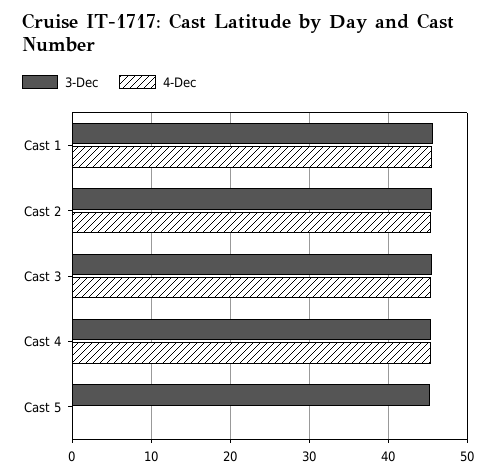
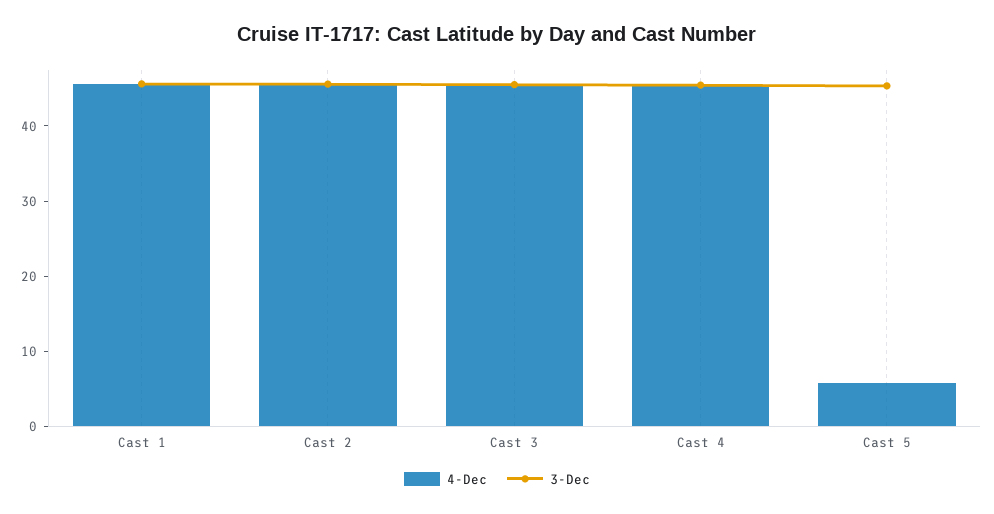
4-Dec, Cast 5: 0 -> 6

